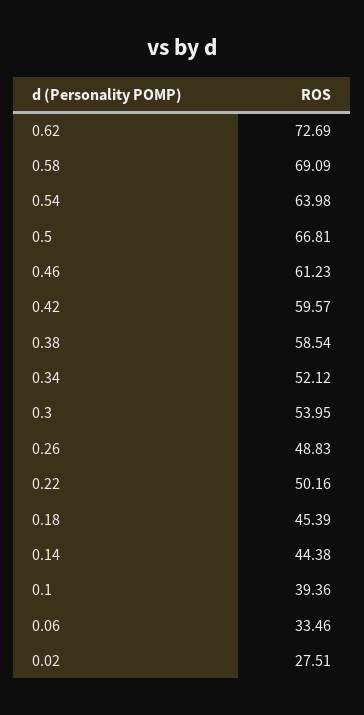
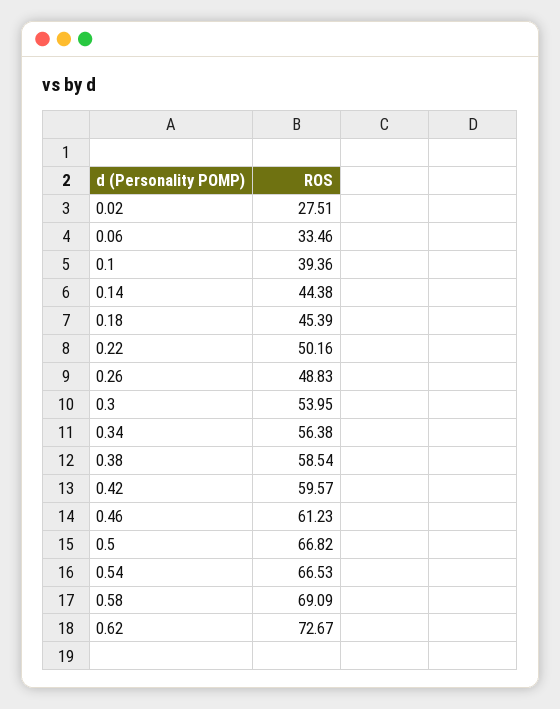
0.62: 72.69 -> 72.67
0.54: 63.98 -> 66.53
0.5: 66.81 -> 66.82
0.34: 52.12 -> 56.38

